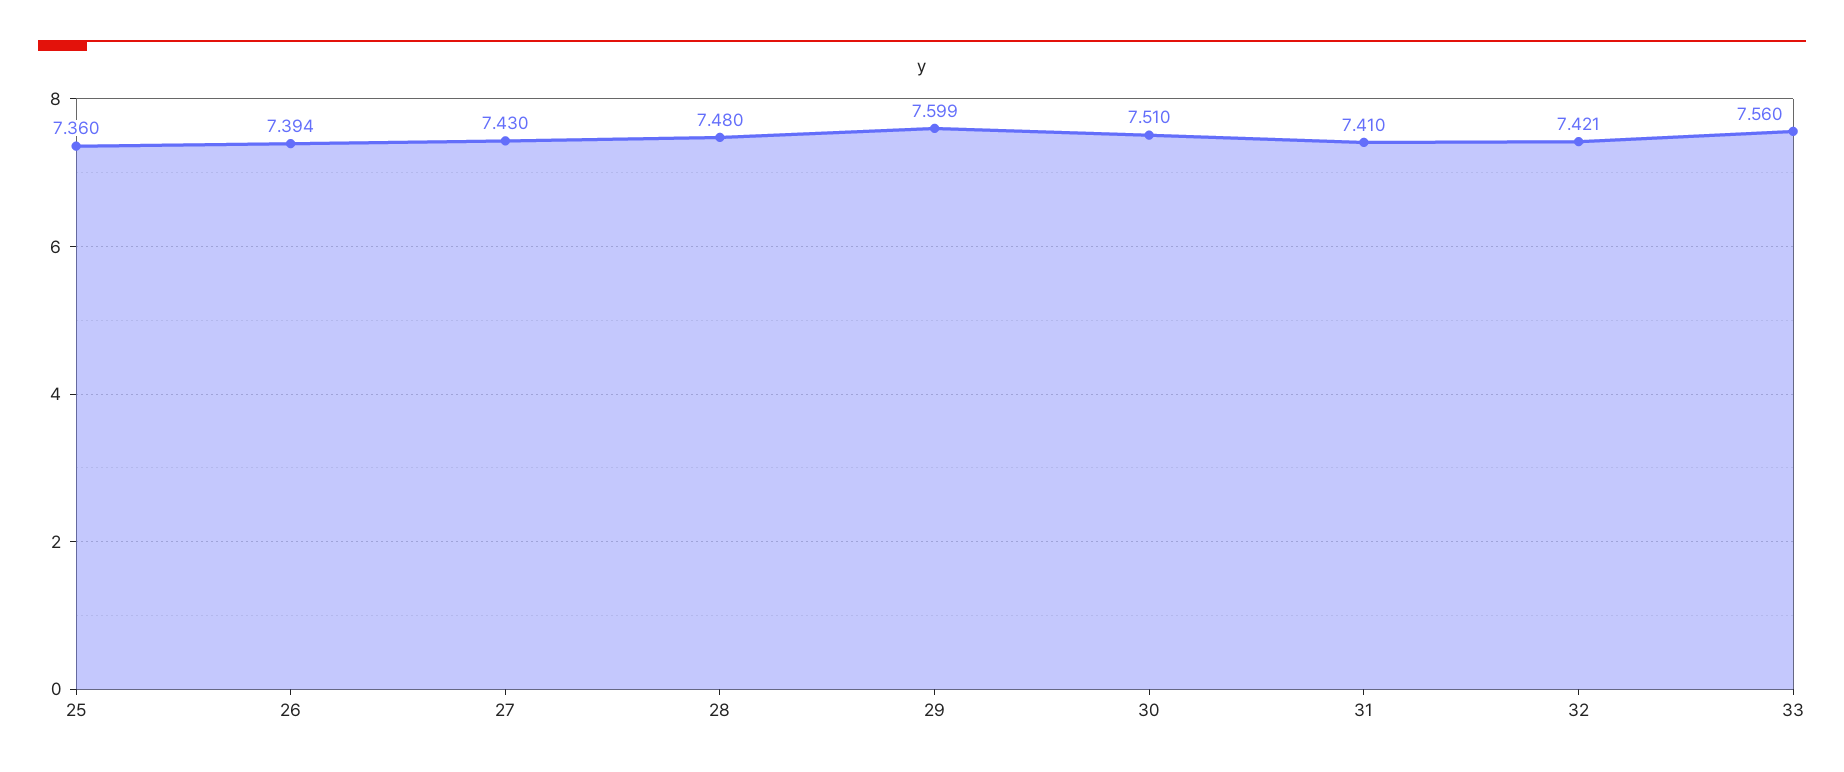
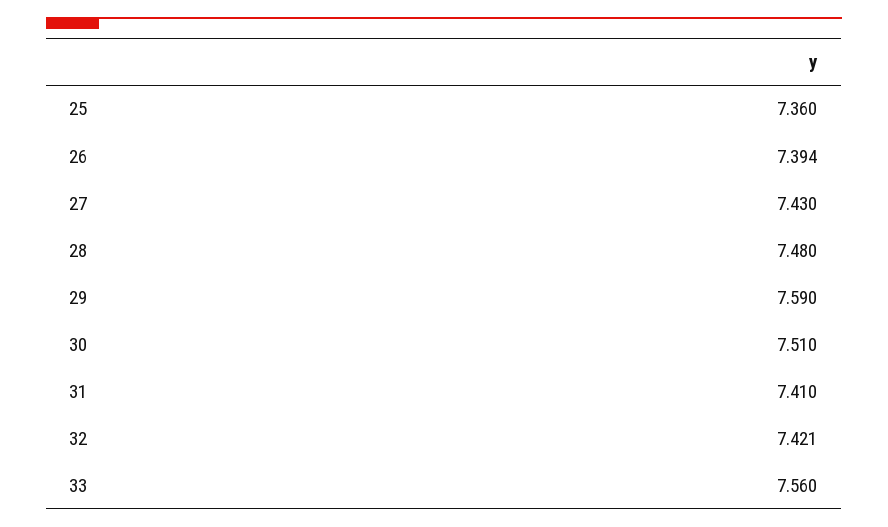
29: 7.599 -> 7.59

